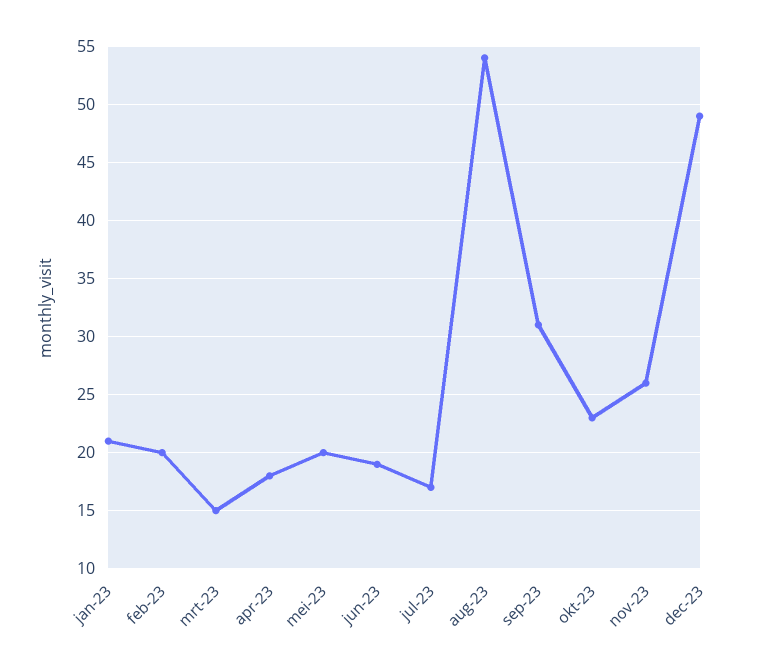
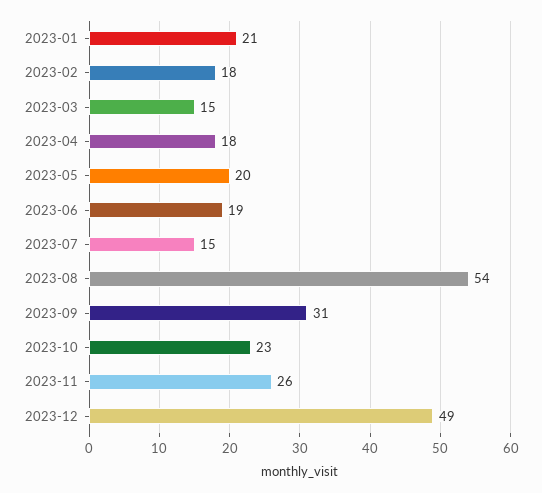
feb-23: 20 -> 18
jul-23: 17 -> 15

